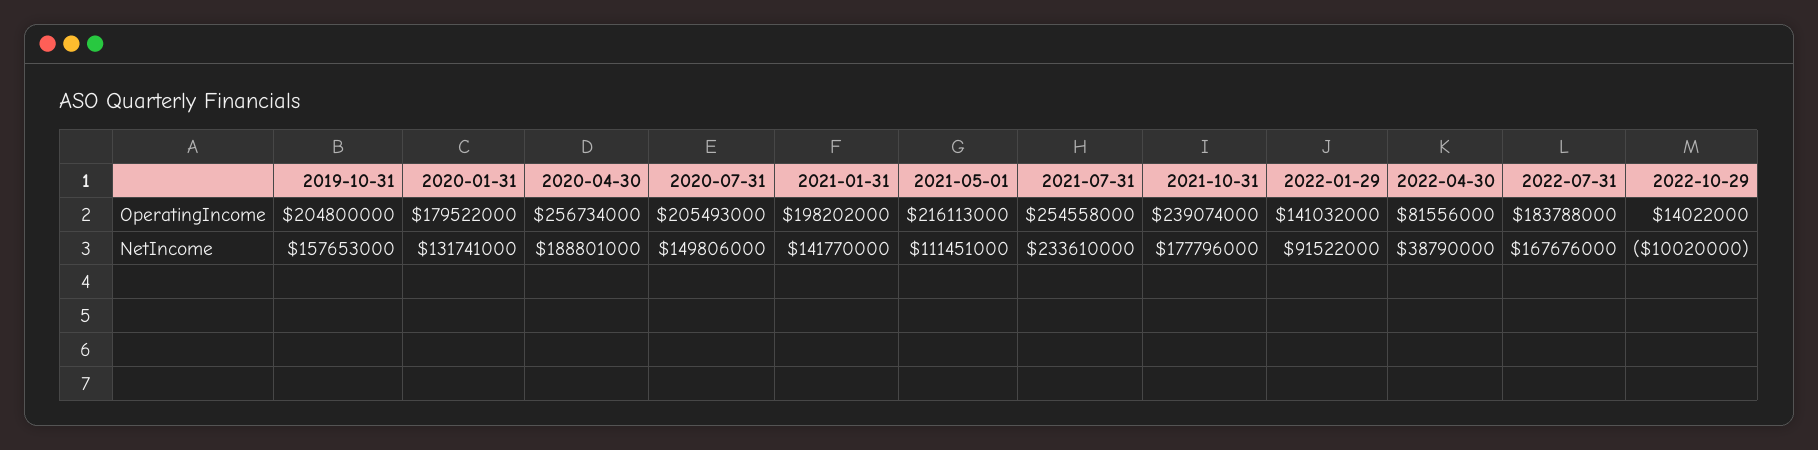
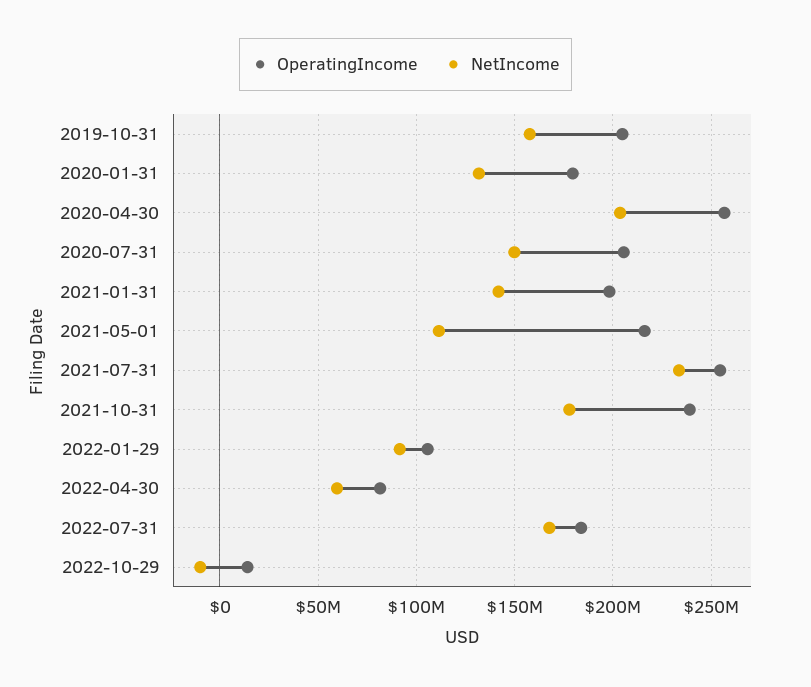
OperatingIncome, 2022-01-29: 141032000 -> 105000000
NetIncome, 2020-04-30: 188801000 -> 205000000
NetIncome, 2022-04-30: 38790000 -> 60000000

